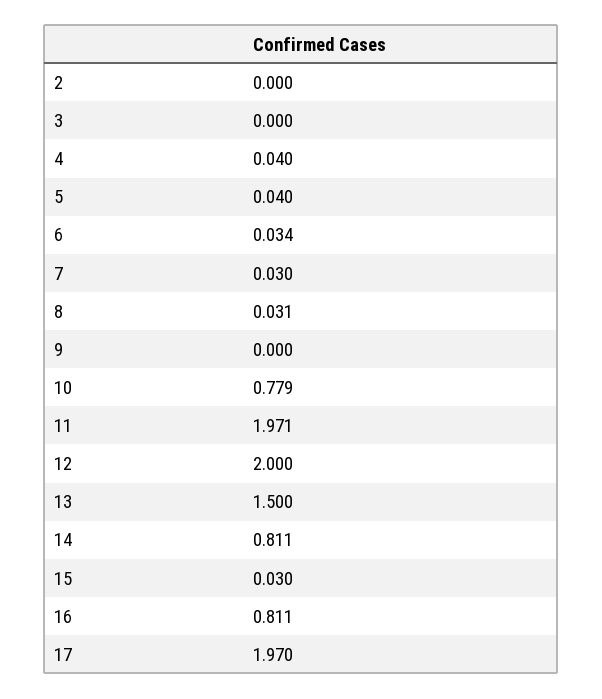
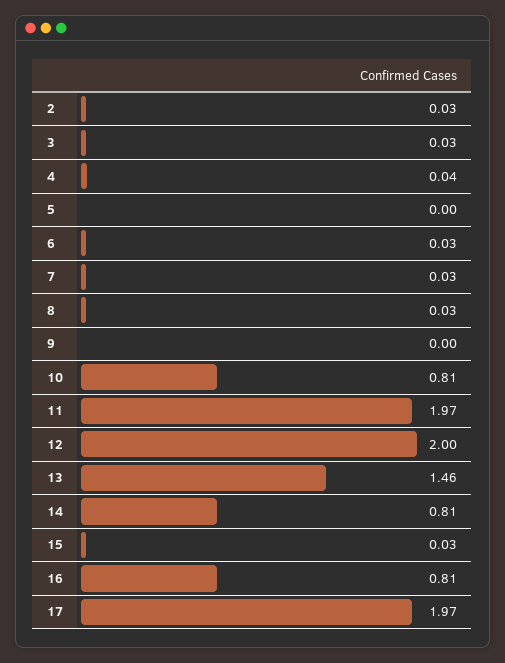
2: 0 -> 0.03
3: 0 -> 0.03
5: 0.04 -> 0
10: 0.779 -> 0.81
13: 1.5 -> 1.46

